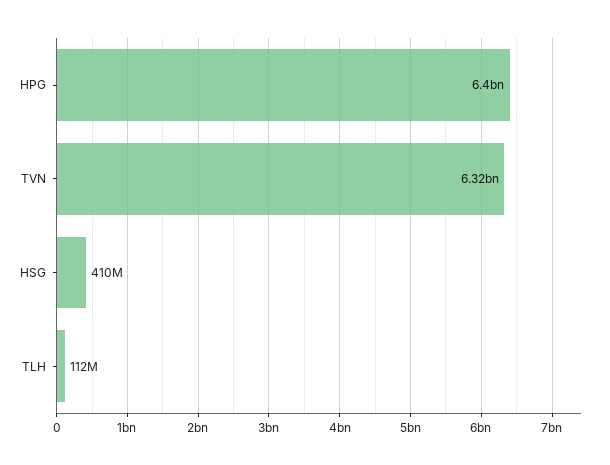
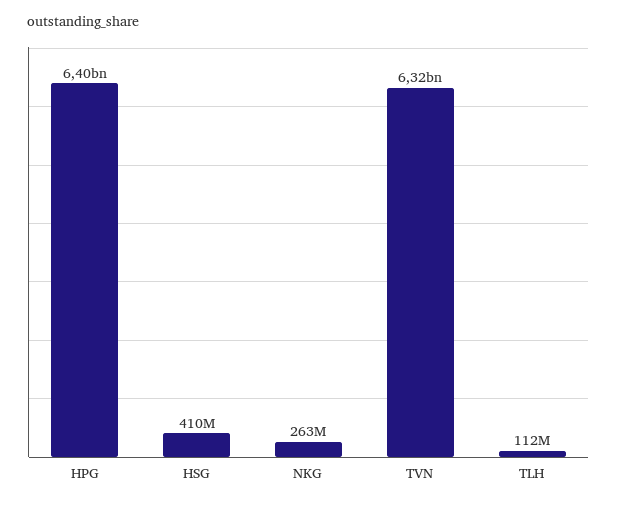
NKG: none -> 263000000

